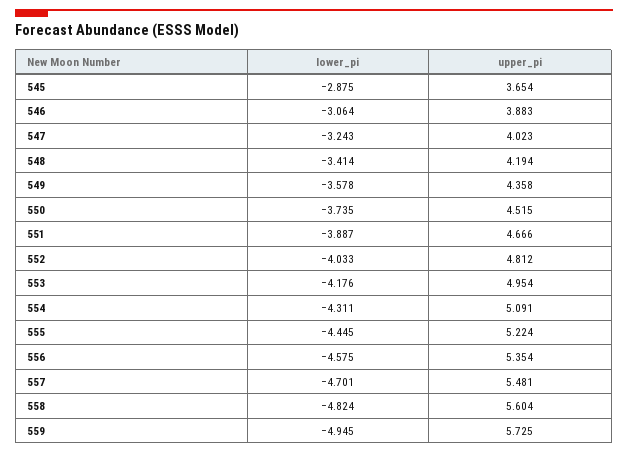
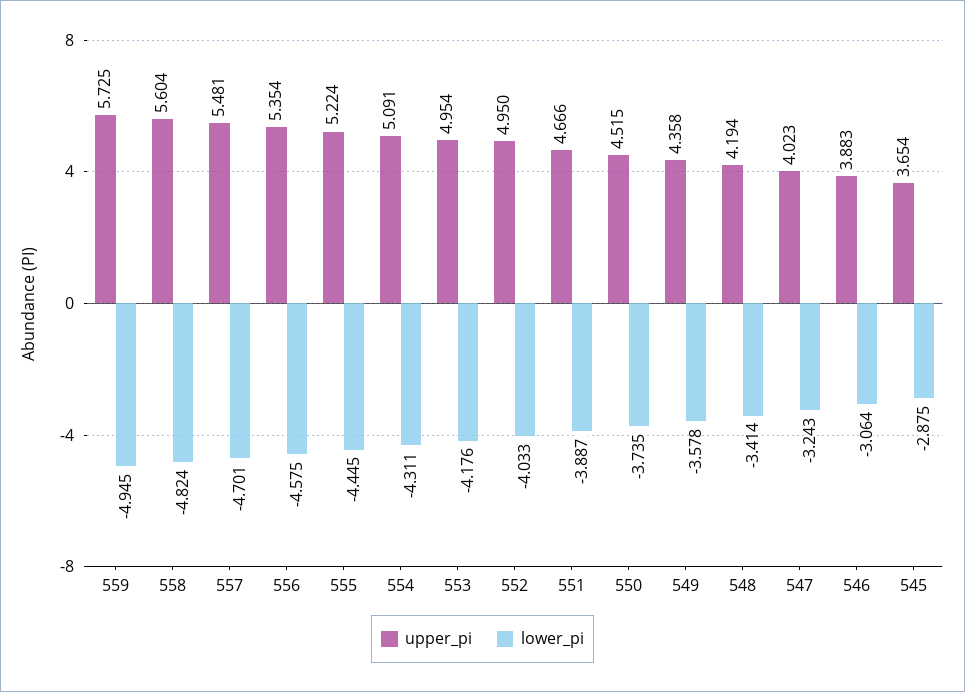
upper_pi, 552: 4.812 -> 4.95

